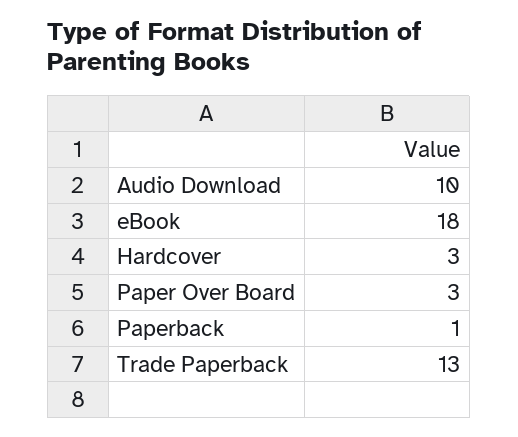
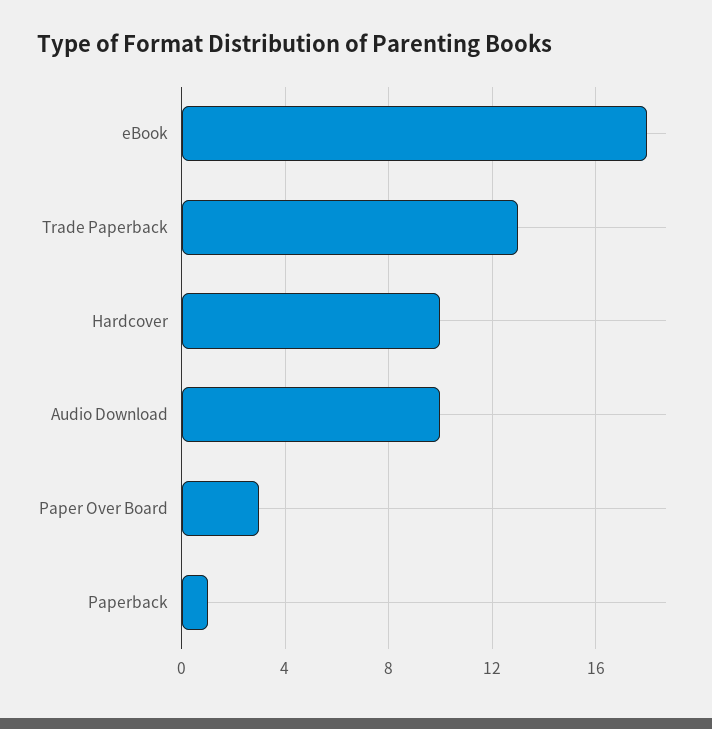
Hardcover: 3 -> 10

